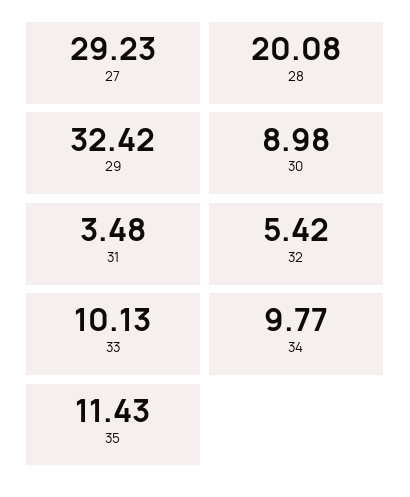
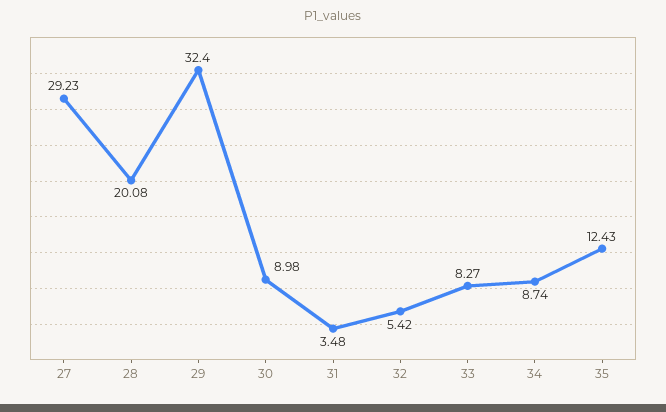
29: 32.42 -> 32.4
33: 10.13 -> 8.27
34: 9.77 -> 8.74
35: 11.43 -> 12.43

